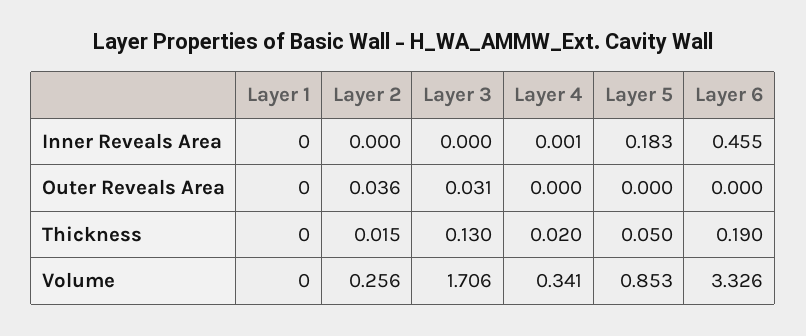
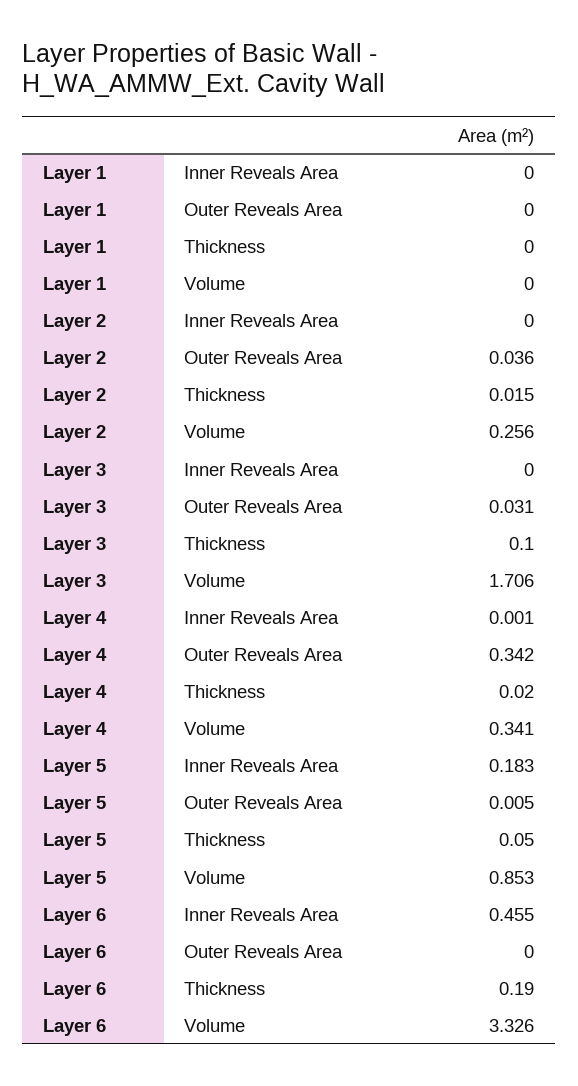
Layer 4, Outer Reveals Area: 0 -> 0.342
Layer 5, Outer Reveals Area: 0 -> 0.005
Layer 3, Thickness: 0.13 -> 0.1

